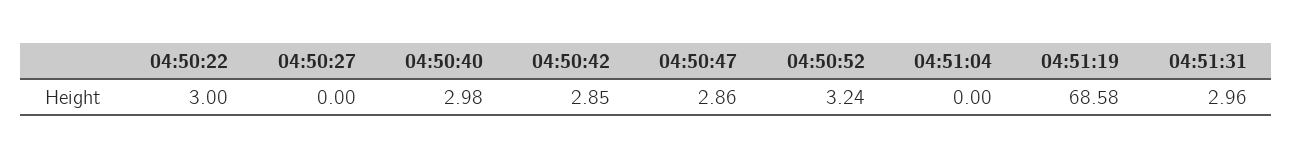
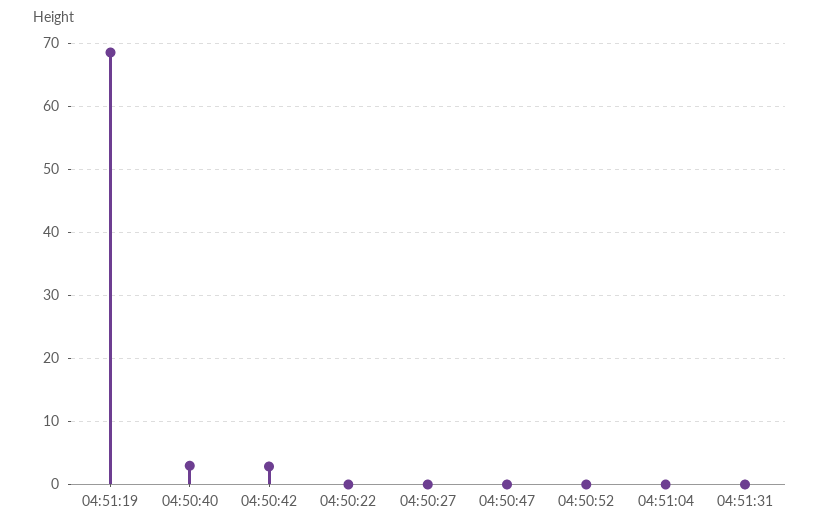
04:50:22: 3 -> 0
04:50:47: 2.86 -> 0
04:50:52: 3.24 -> 0
04:51:31: 2.96 -> 0

